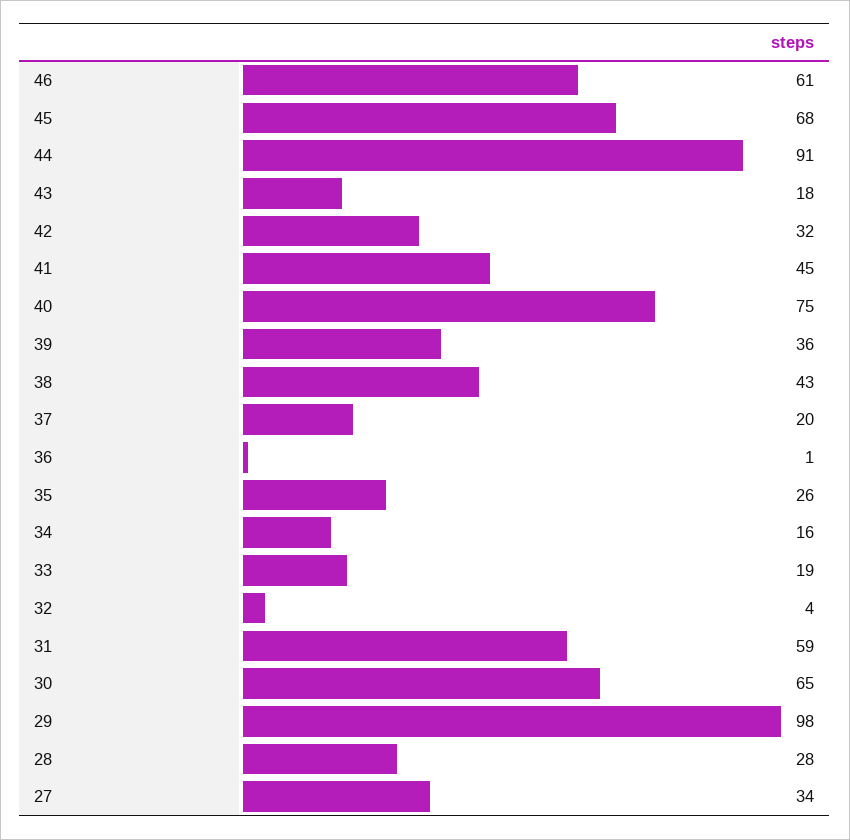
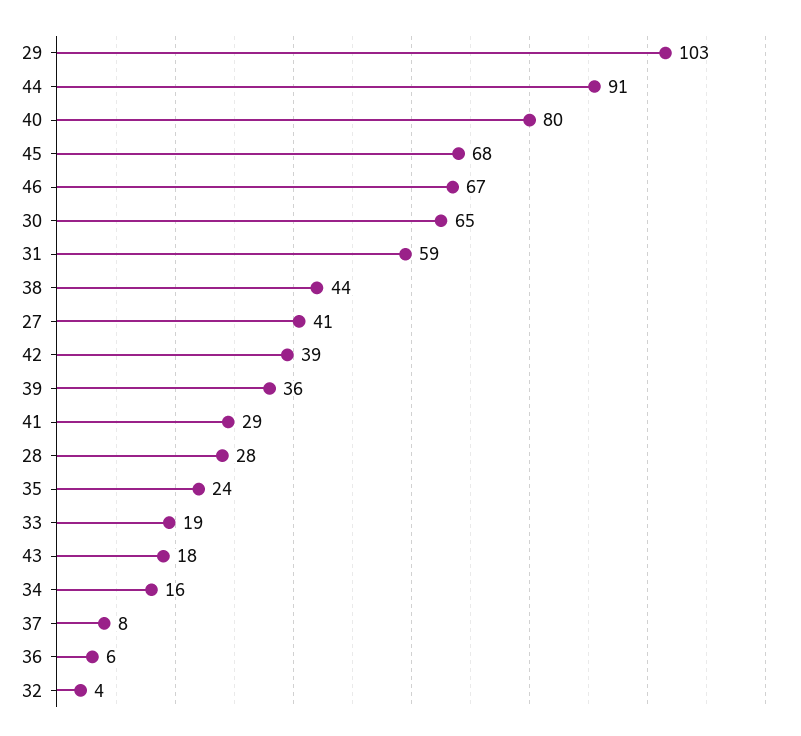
46: 61 -> 67
42: 32 -> 39
41: 45 -> 29
40: 75 -> 80
38: 43 -> 44
37: 20 -> 8
36: 1 -> 6
35: 26 -> 24
29: 98 -> 103
27: 34 -> 41

